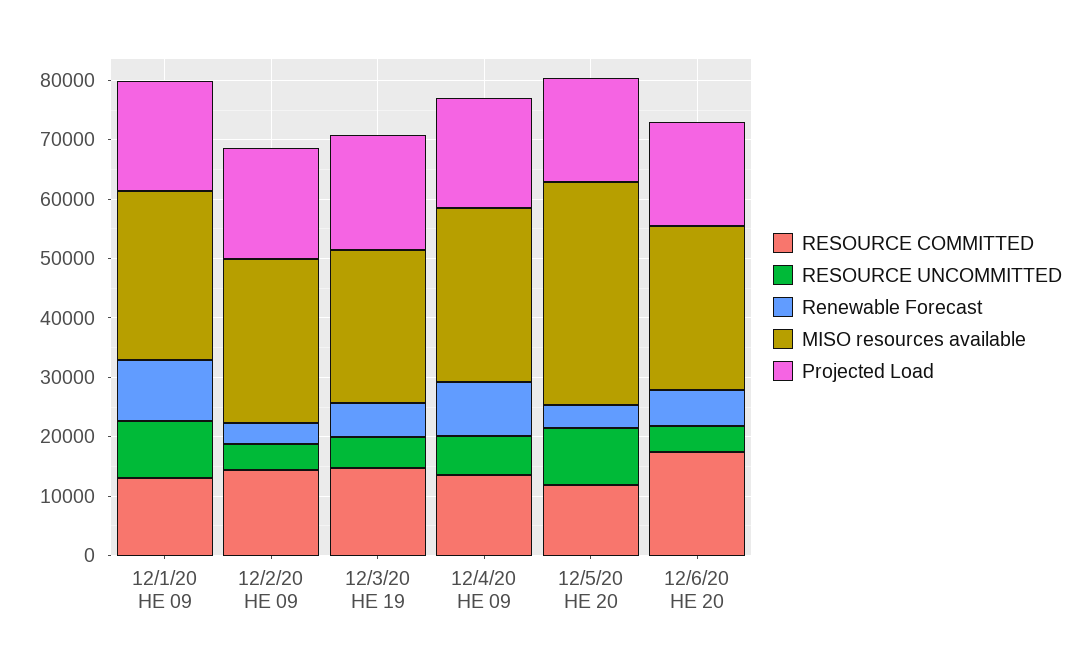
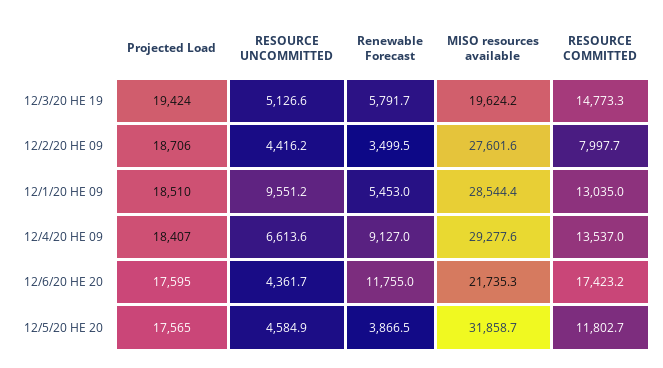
Renewable Forecast, 12/1/20 HE 09: 10000 -> 5453
RESOURCE COMMITTED, 12/2/20 HE 09: 14000 -> 7997.7
MISO resources available, 12/3/20 HE 19: 26000 -> 19624.2
RESOURCE UNCOMMITTED, 12/5/20 HE 20: 10000 -> 4584.9
MISO resources available, 12/5/20 HE 20: 38000 -> 31858.7
Renewable Forecast, 12/6/20 HE 20: 6000 -> 11755
MISO resources available, 12/6/20 HE 20: 28000 -> 21735.3

